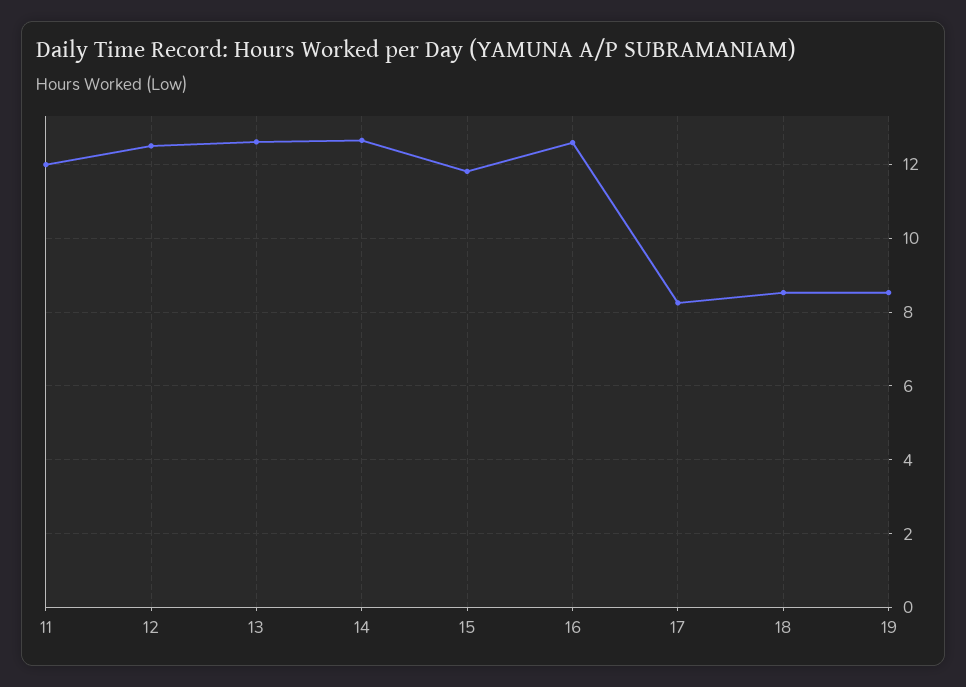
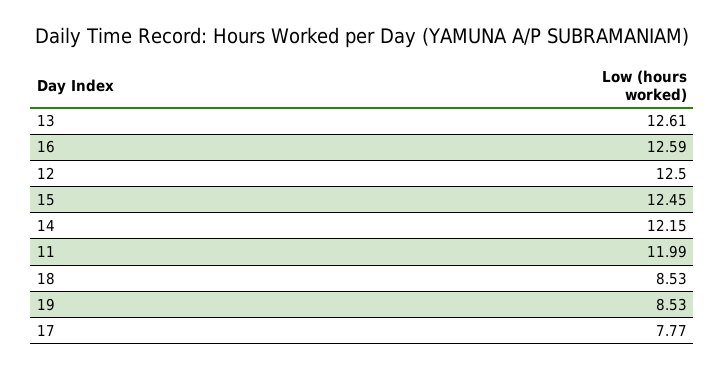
14: 12.6 -> 12.15
15: 11.8 -> 12.45
17: 8.2 -> 7.77

